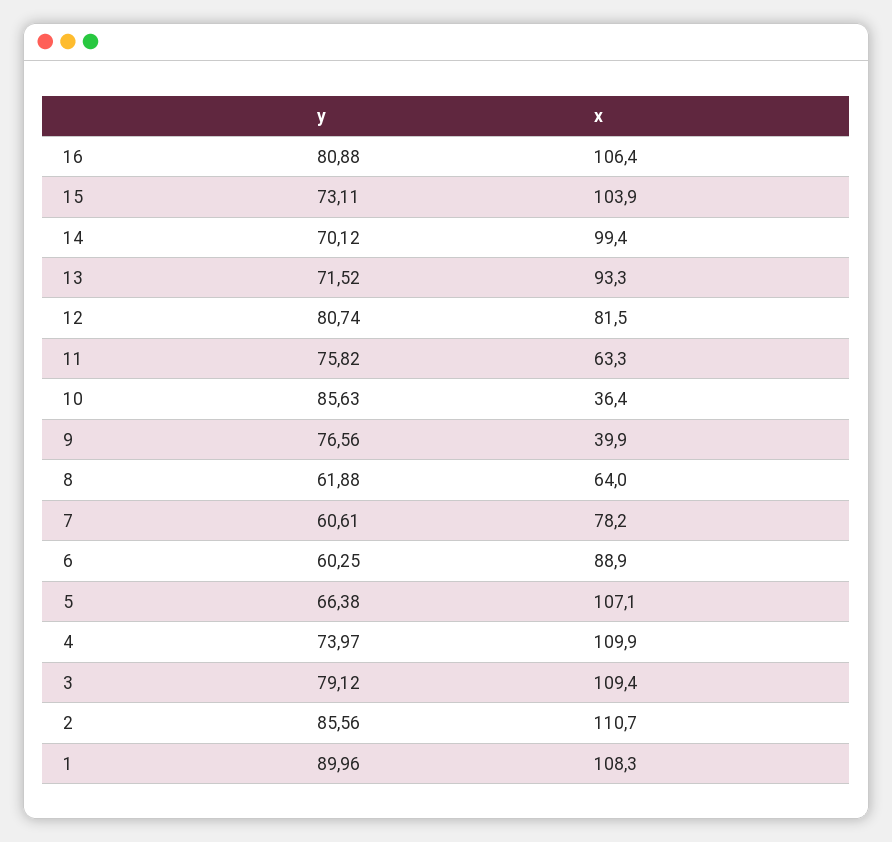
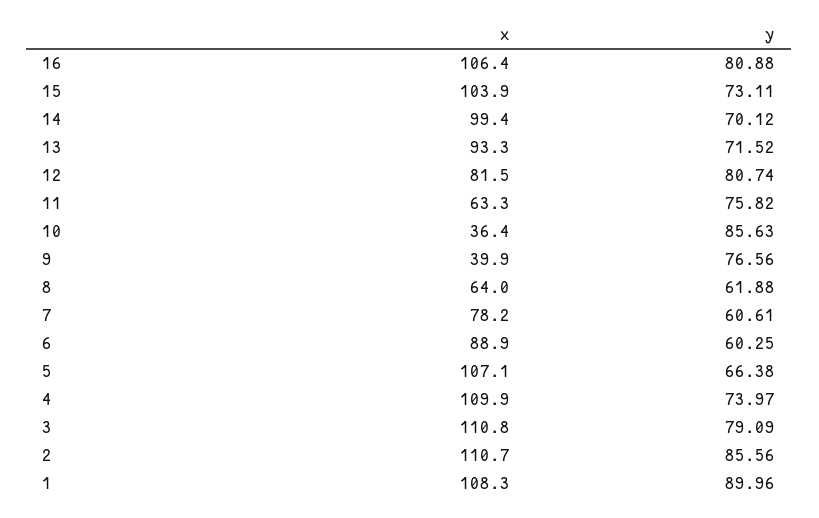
y, 3: 79.12 -> 79.09
x, 3: 109.4 -> 110.8

